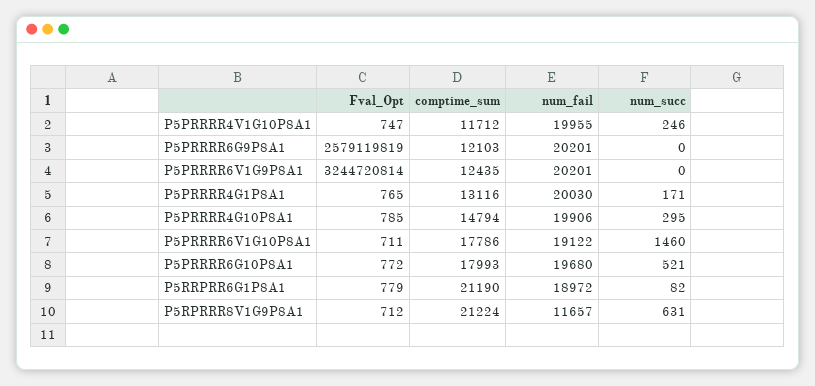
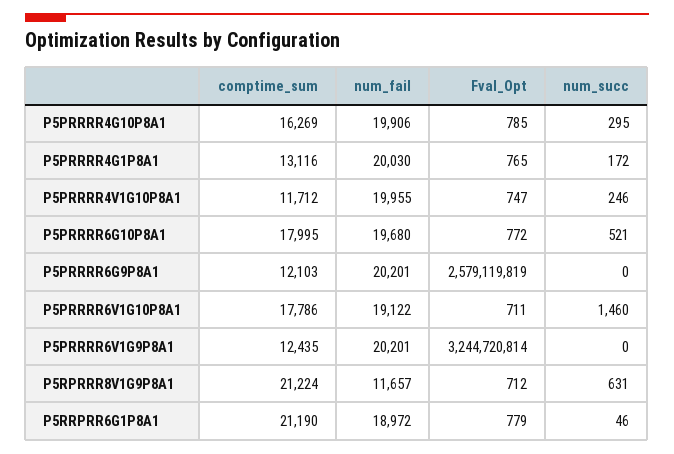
num_succ, P5PRRRR4G1P8A1: 171 -> 172
comptime_sum, P5PRRRR4G10P8A1: 14794 -> 16269
comptime_sum, P5PRRRR6G10P8A1: 17993 -> 17995
num_succ, P5RRPRR6G1P8A1: 82 -> 46

